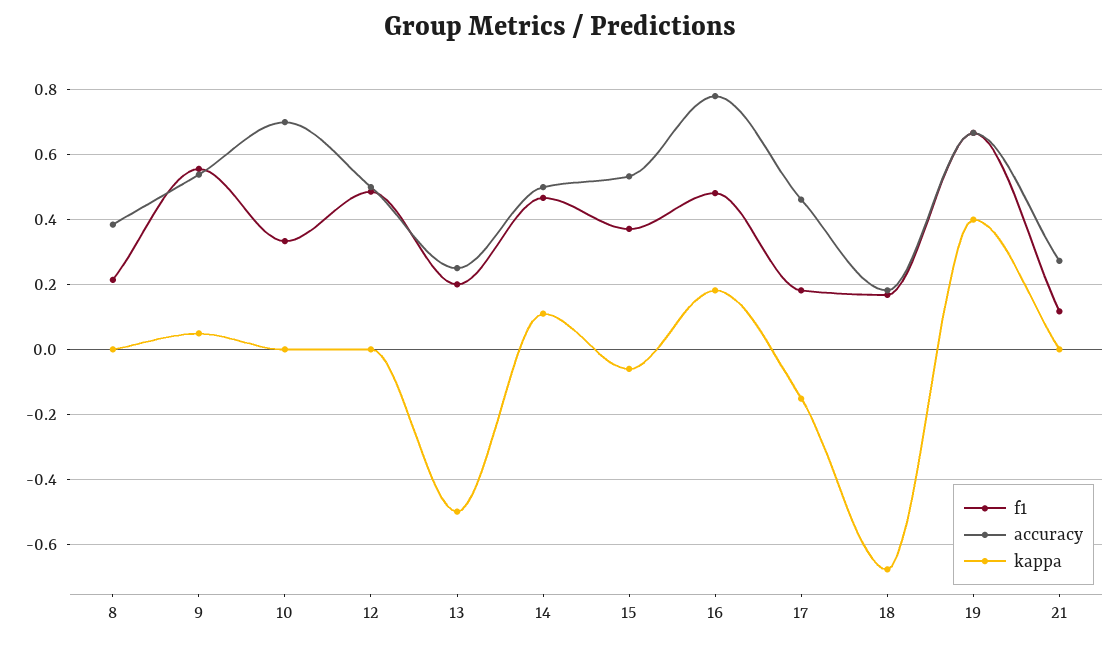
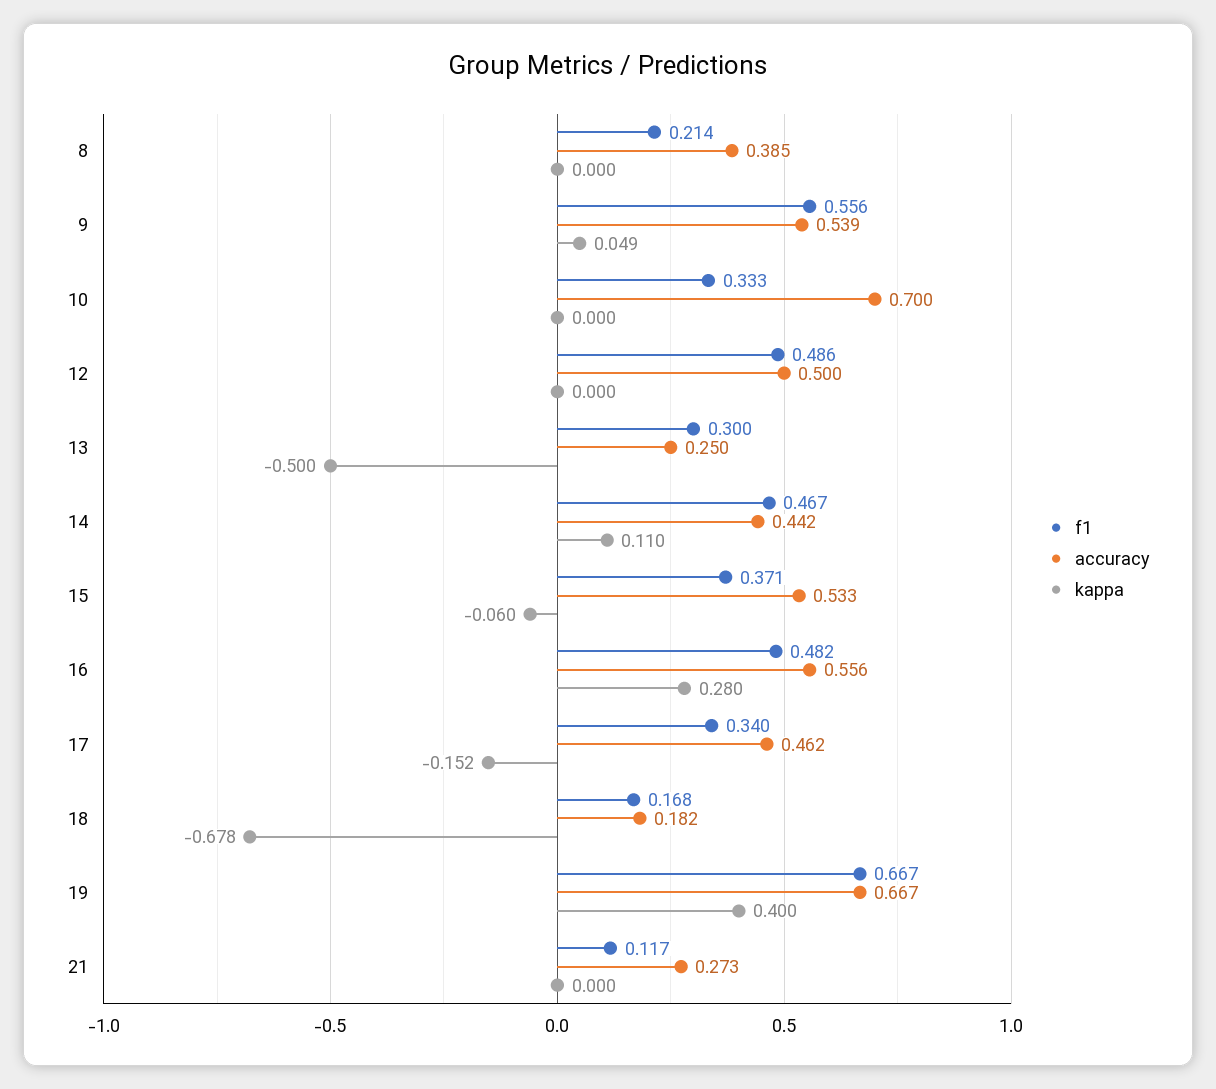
f1, 13: 0.2 -> 0.3
accuracy, 14: 0.5 -> 0.442
accuracy, 16: 0.78 -> 0.556
kappa, 16: 0.18 -> 0.28
f1, 17: 0.18 -> 0.34

